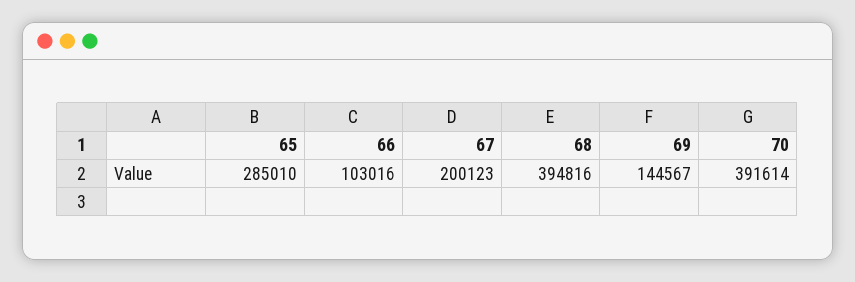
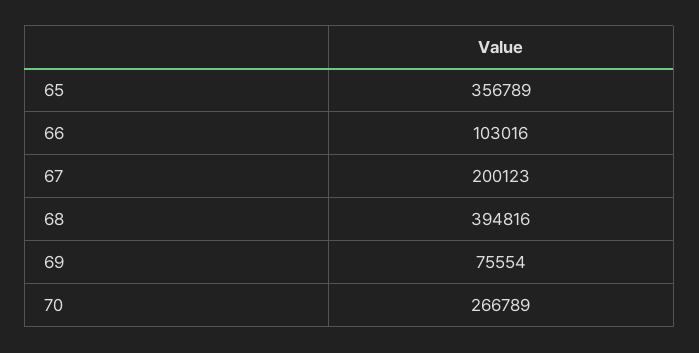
65: 285010 -> 356789
69: 144567 -> 75554
70: 391614 -> 266789

